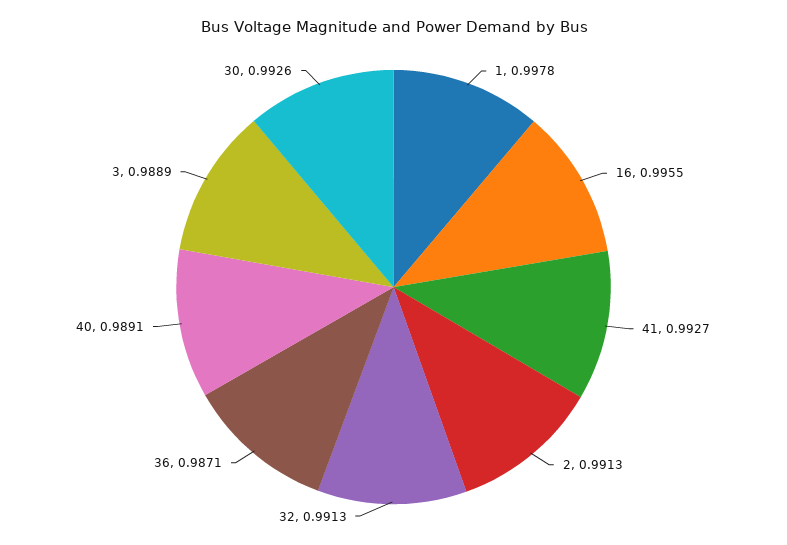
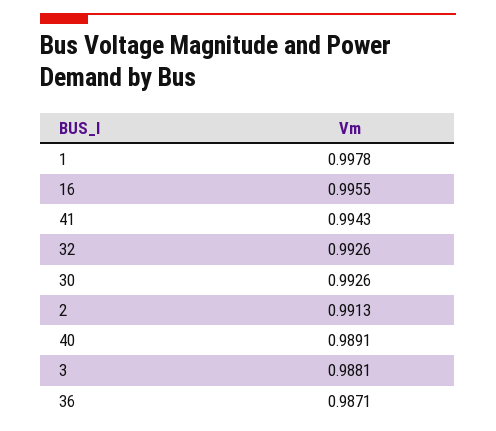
41: 0.9927 -> 0.9943
32: 0.9913 -> 0.9926
3: 0.9889 -> 0.9881

